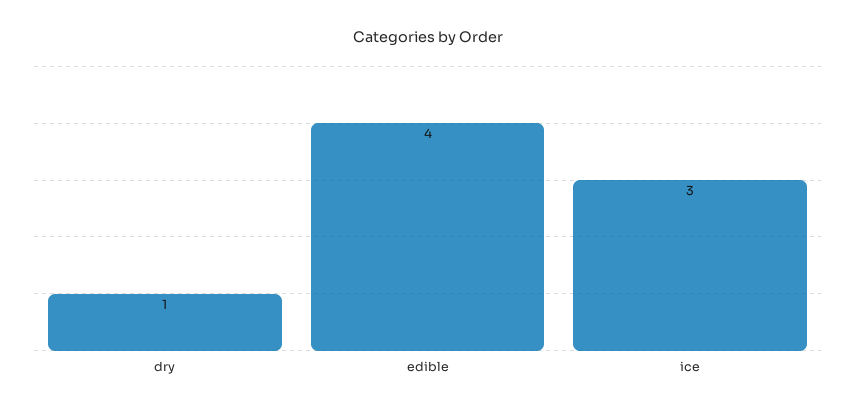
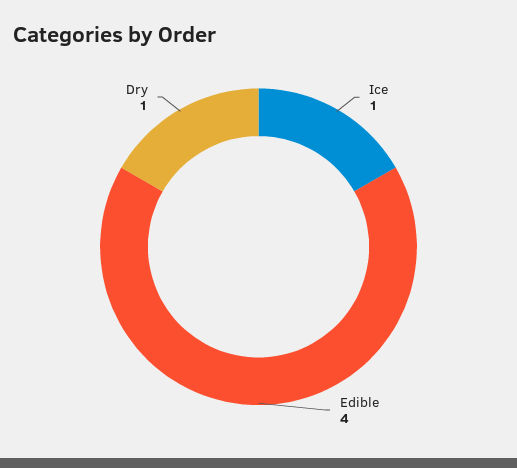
ice: 3 -> 1

